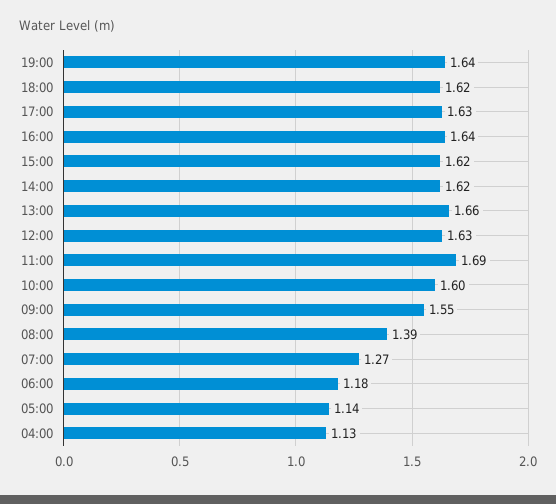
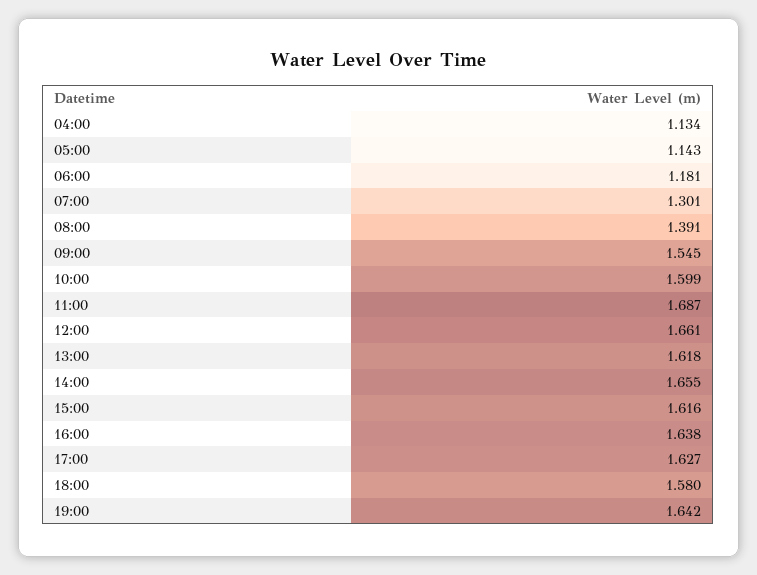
18:00: 1.62 -> 1.58
14:00: 1.62 -> 1.655
13:00: 1.66 -> 1.618
12:00: 1.63 -> 1.661
07:00: 1.27 -> 1.301

